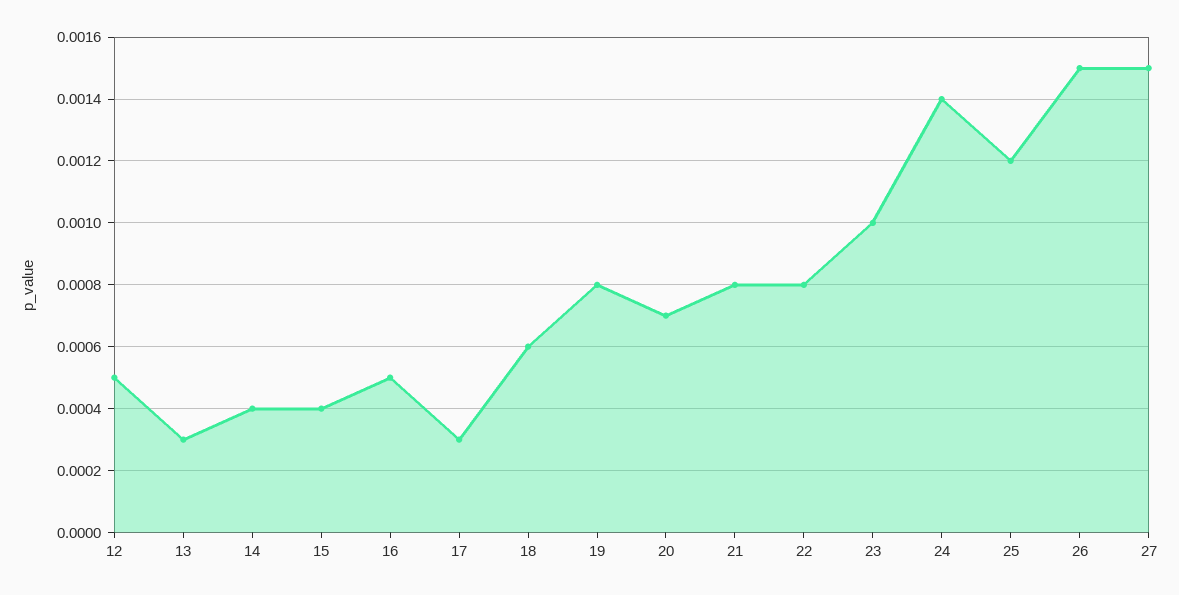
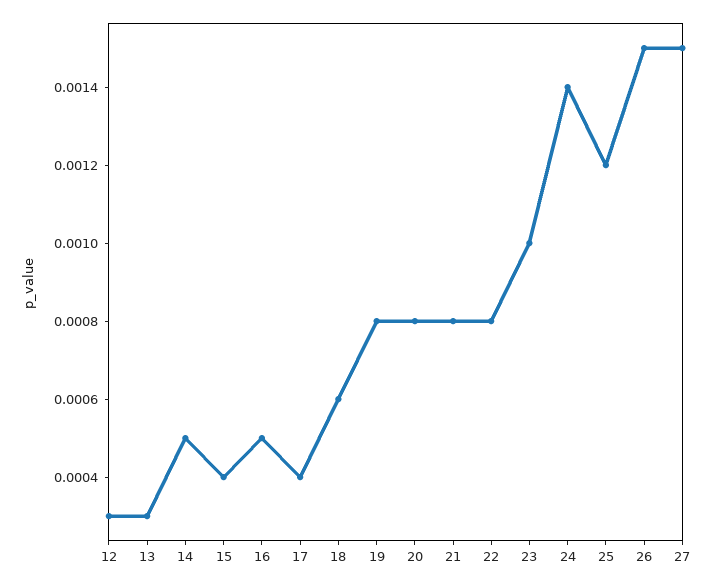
12: 0.0005 -> 0.0003
14: 0.0004 -> 0.0005
17: 0.0003 -> 0.0004
20: 0.0007 -> 0.0008

